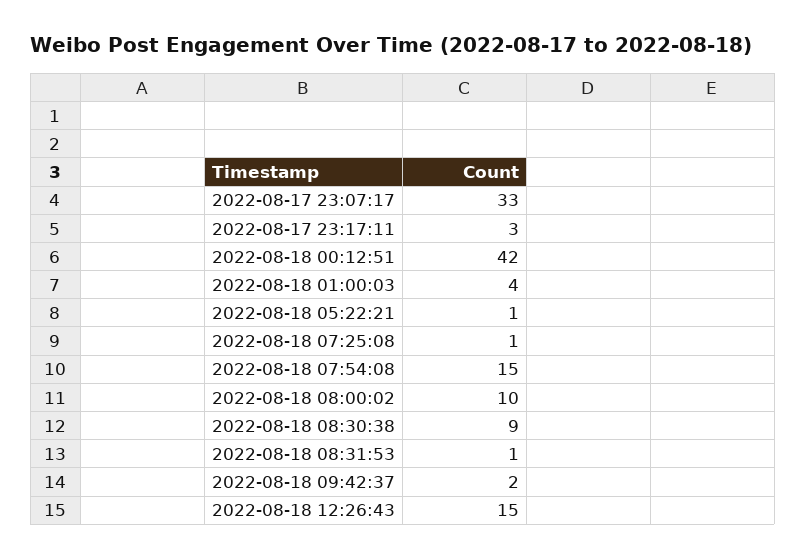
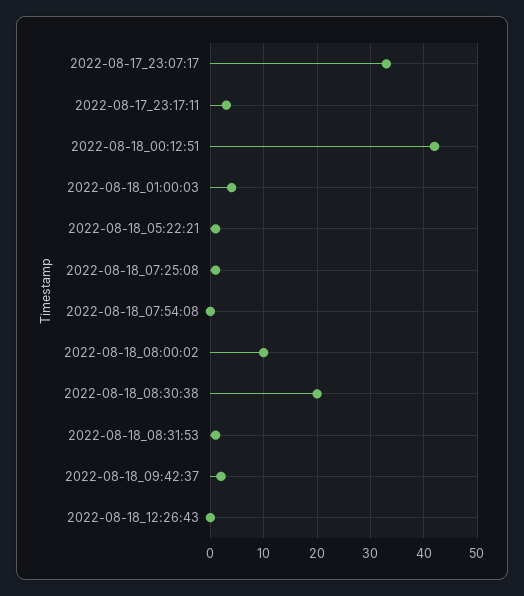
2022-08-18 07:54:08: 15 -> 0
2022-08-18 08:30:38: 9 -> 20
2022-08-18 12:26:43: 15 -> 0

